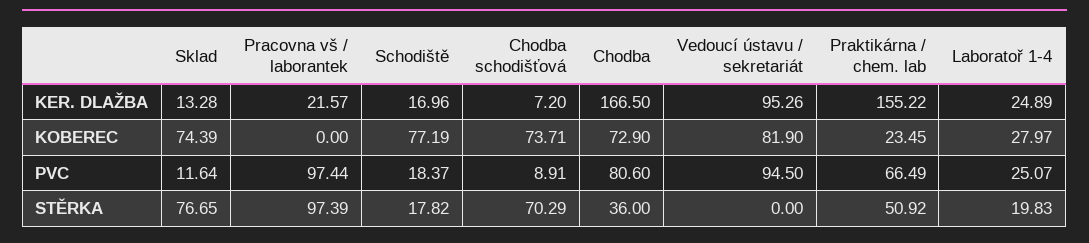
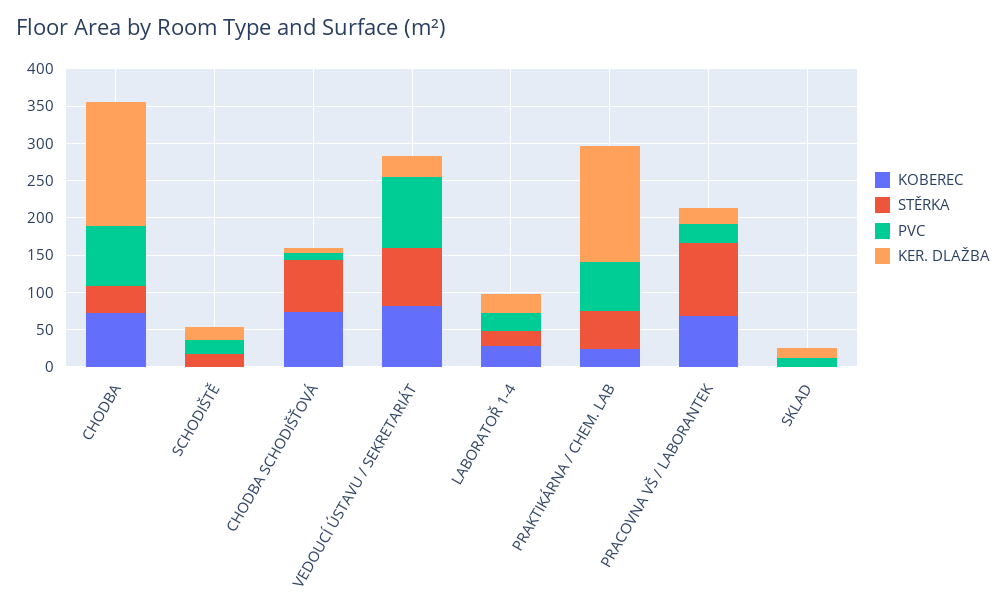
KER. DLAŽBA, Vedoucí ústavu / sekretariát: 95.26 -> 25
KOBEREC, Sklad: 74.39 -> 0
KOBEREC, Pracovna vš / laborantek: 0 -> 75
KOBEREC, Schodiště: 77.19 -> 0
PVC, Pracovna vš / laborantek: 97.44 -> 25
STĚRKA, Sklad: 76.65 -> 0
STĚRKA, Vedoucí ústavu / sekretariát: 0 -> 75

